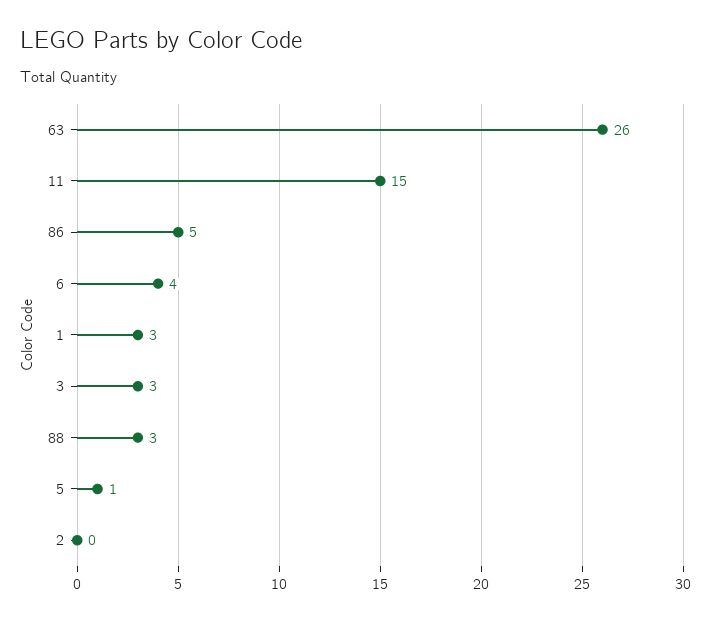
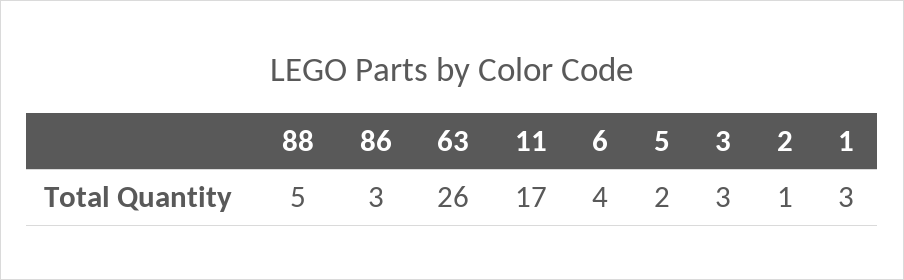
11: 15 -> 17
86: 5 -> 3
88: 3 -> 5
5: 1 -> 2
2: 0 -> 1

